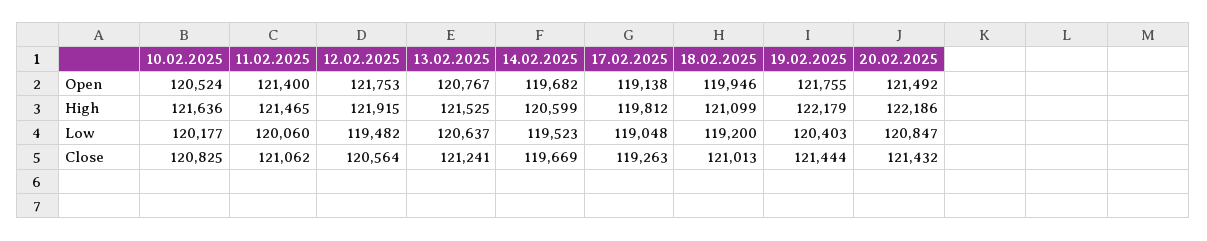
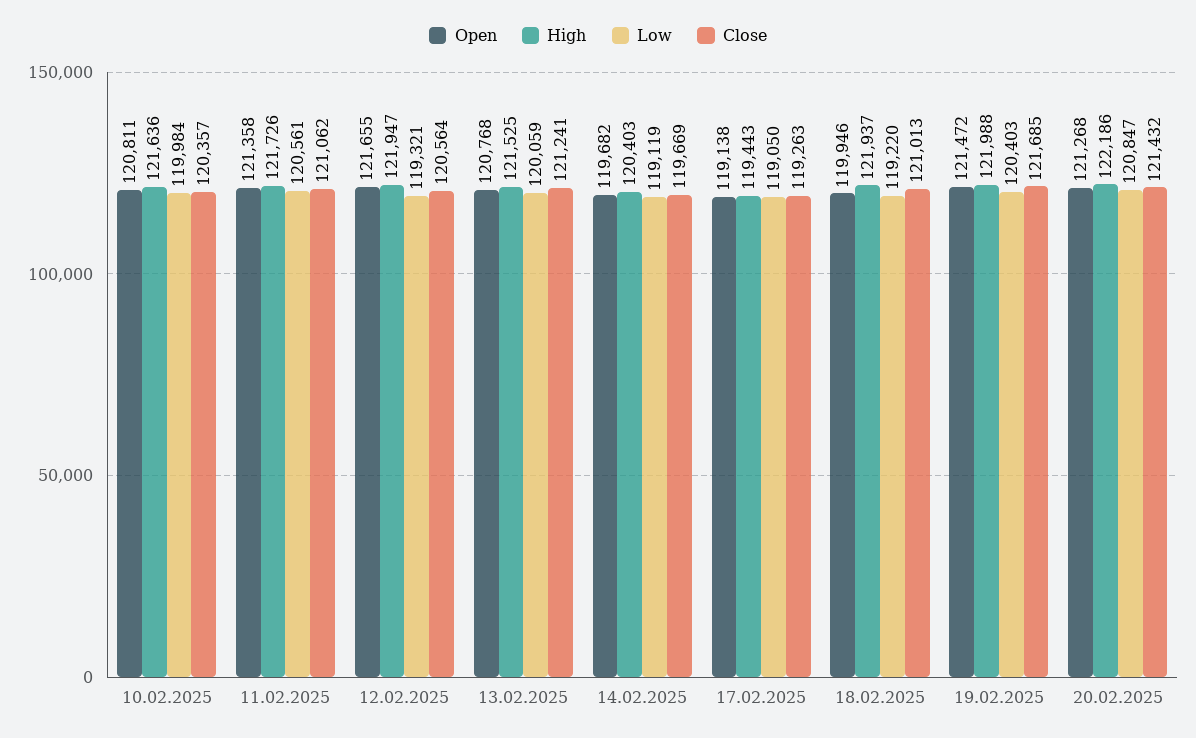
Open, 10.02.2025: 120524 -> 120811
Open, 11.02.2025: 121400 -> 121358
Open, 12.02.2025: 121753 -> 121655
Open, 13.02.2025: 120767 -> 120768
Open, 19.02.2025: 121755 -> 121472
Open, 20.02.2025: 121492 -> 121268
High, 11.02.2025: 121465 -> 121726
High, 12.02.2025: 121915 -> 121947
High, 14.02.2025: 120599 -> 120403
High, 17.02.2025: 119812 -> 119443
High, 18.02.2025: 121099 -> 121937
High, 19.02.2025: 122179 -> 121988
Low, 10.02.2025: 120177 -> 119984
Low, 11.02.2025: 120060 -> 120561
Low, 12.02.2025: 119482 -> 119321
Low, 13.02.2025: 120637 -> 120059
Low, 14.02.2025: 119523 -> 119119
Low, 17.02.2025: 119048 -> 119050
Low, 18.02.2025: 119200 -> 119220
Close, 10.02.2025: 120825 -> 120357
Close, 19.02.2025: 121444 -> 121685

